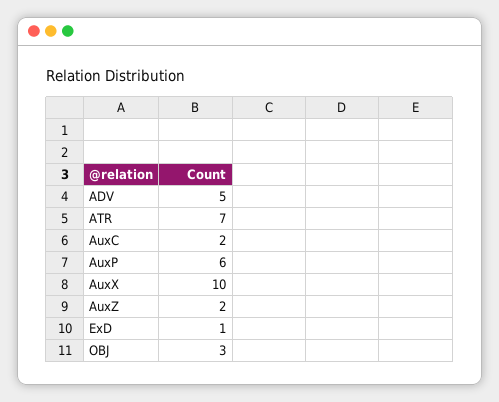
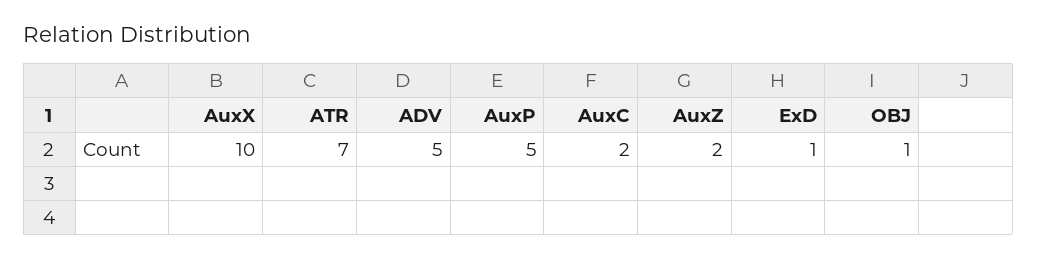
AuxP: 6 -> 5
OBJ: 3 -> 1

